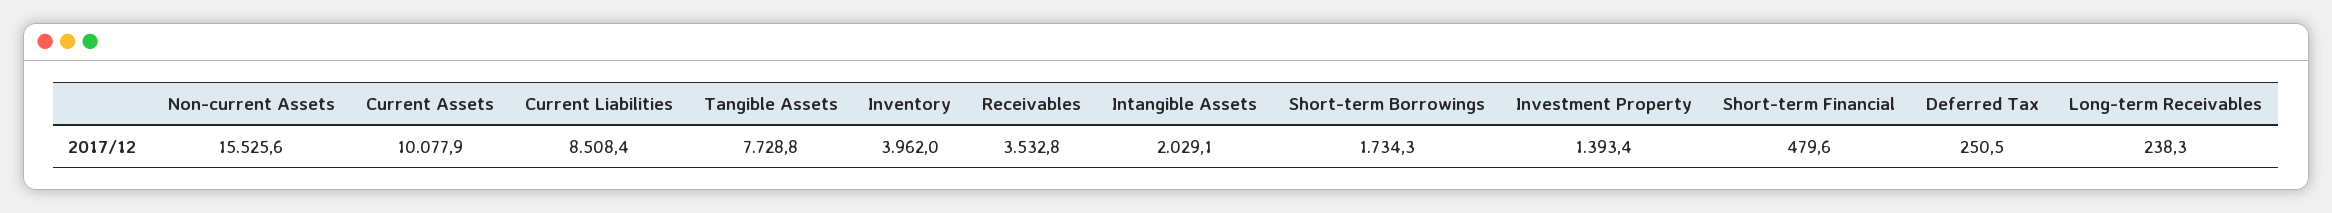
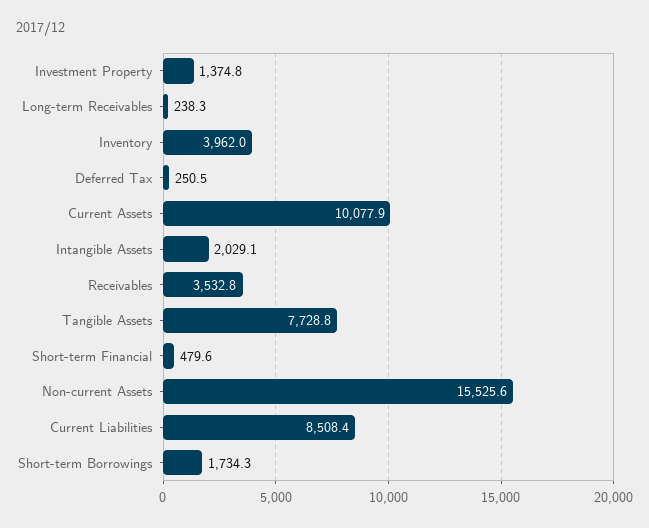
Investment Property: 1393.4 -> 1374.8

